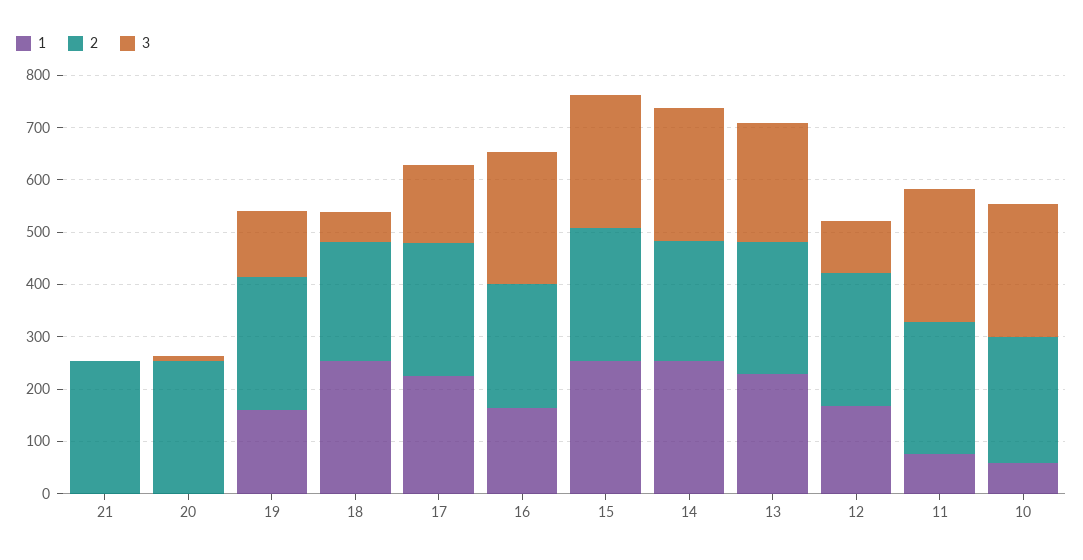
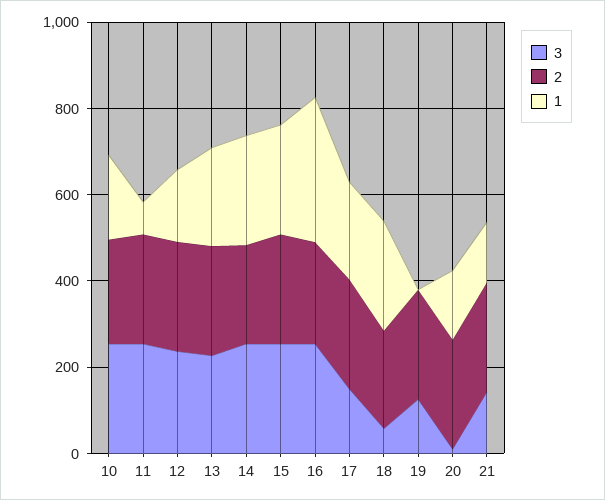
1, 21: 0 -> 150
3, 21: 0 -> 150
1, 20: 0 -> 150
1, 19: 160 -> 0
1, 16: 160 -> 350
3, 12: 100 -> 250
1, 10: 60 -> 200

